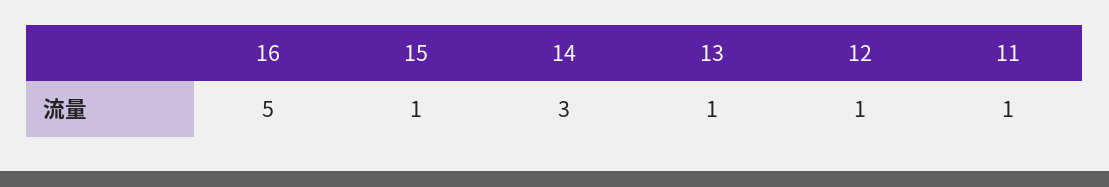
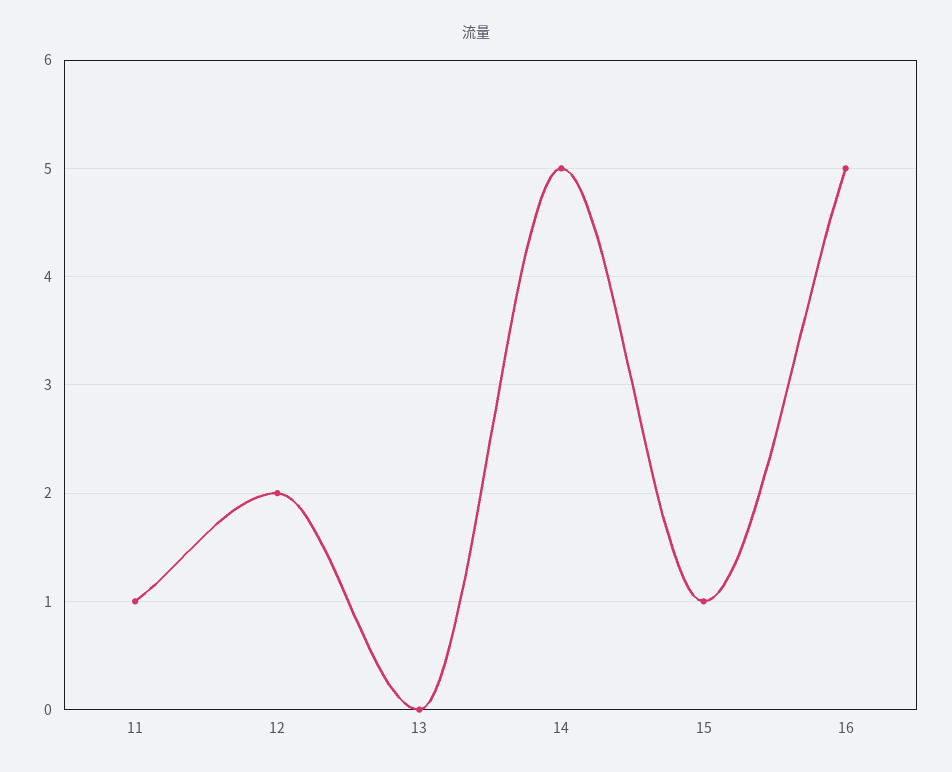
14: 3 -> 5
13: 1 -> 0
12: 1 -> 2

